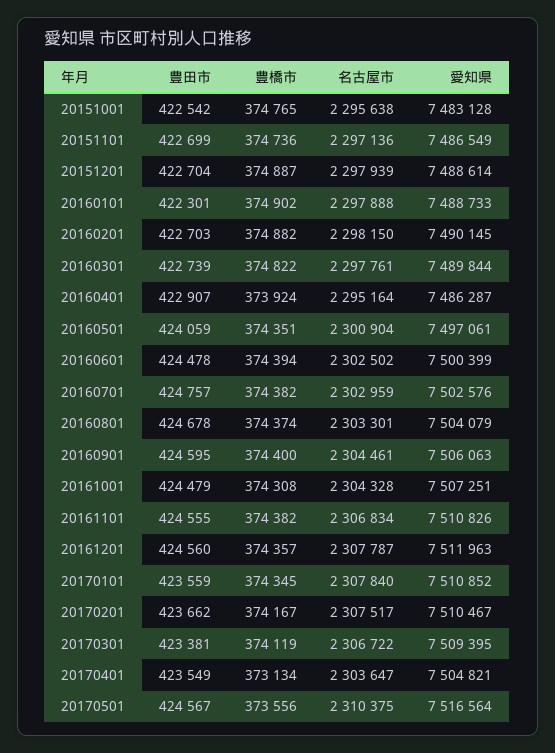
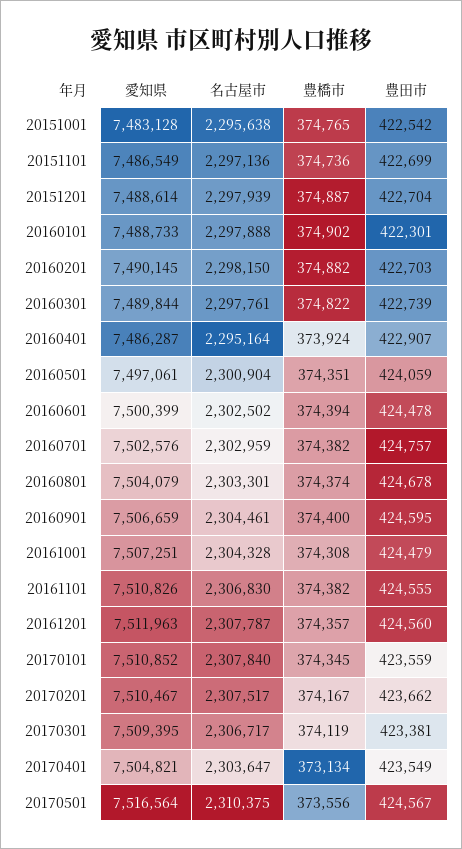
愛知県, 20160901: 7506063 -> 7506659
名古屋市, 20161101: 2306834 -> 2306830
名古屋市, 20170301: 2306722 -> 2306717

